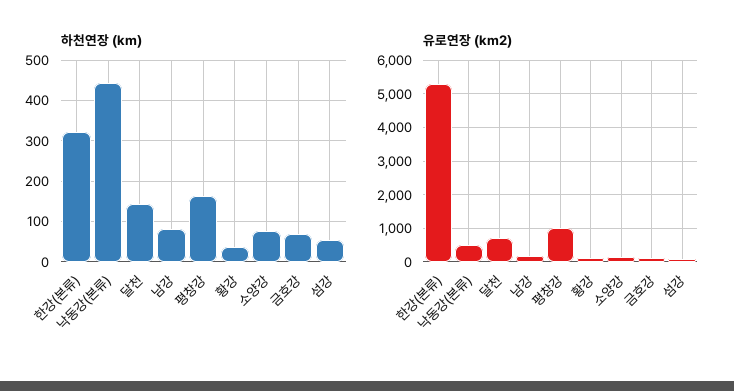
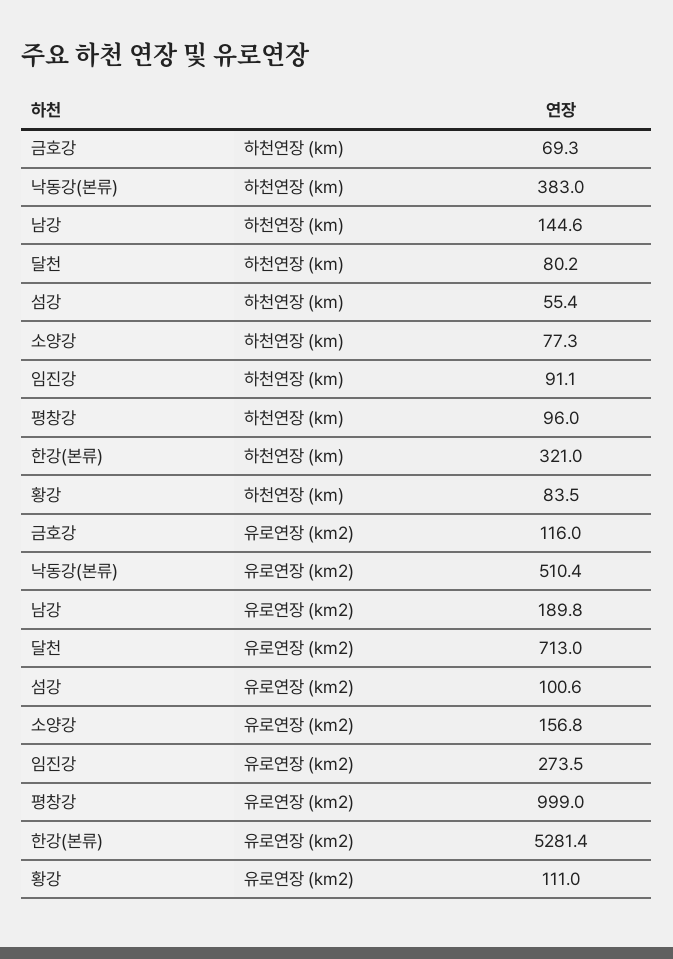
하천연장 (km), 낙동강(본류): 440 -> 383
하천연장 (km), 달천: 140 -> 80.2
하천연장 (km), 남강: 80 -> 144.6
하천연장 (km), 평창강: 160 -> 96
하천연장 (km), 황강: 40 -> 83.5
하천연장 (km), 임진강: none -> 91.1
유로연장 (km2), 임진강: none -> 273.5

